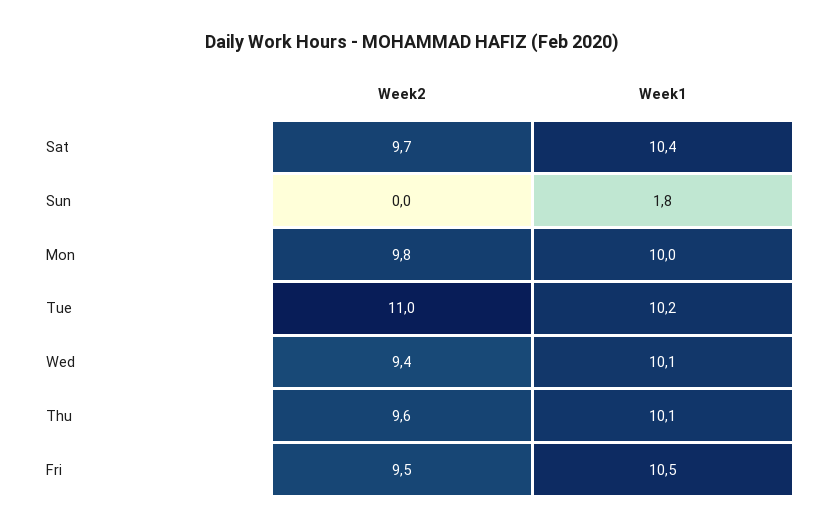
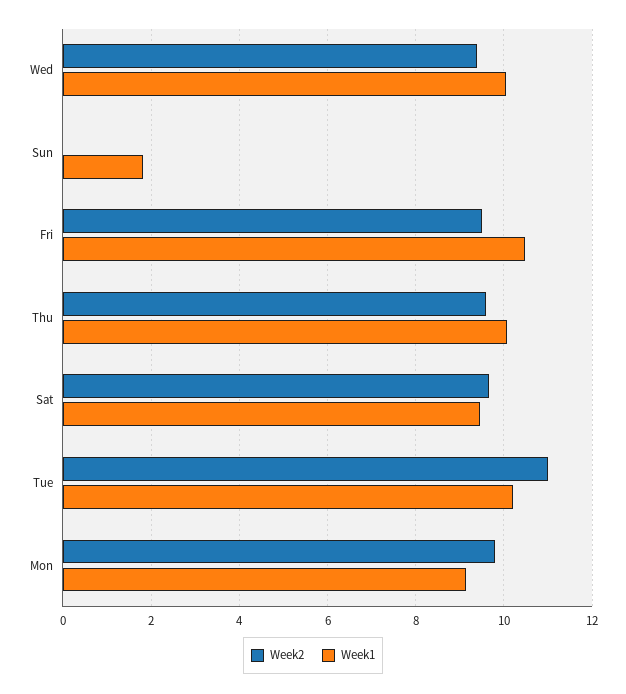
Week1, Sat: 10.4 -> 9.4
Week1, Mon: 10 -> 9.2

